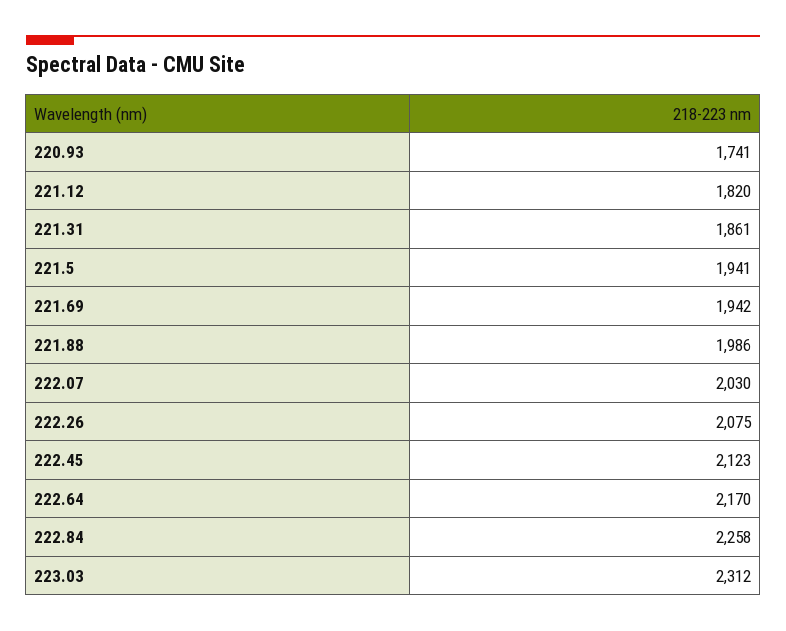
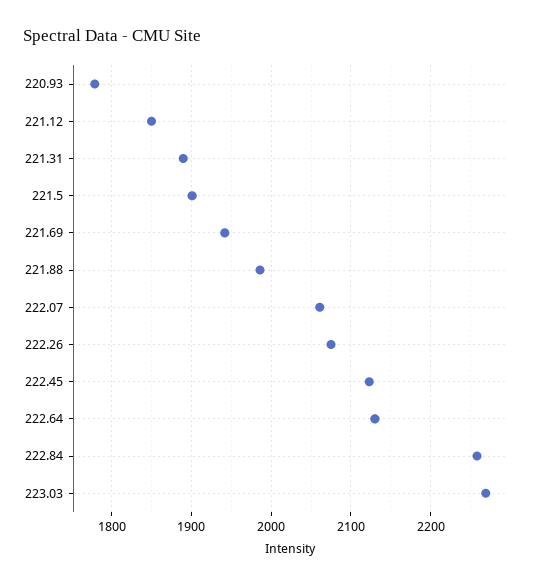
220.93: 1741 -> 1780
221.12: 1820 -> 1850
221.31: 1861 -> 1890
221.5: 1941 -> 1900
222.07: 2030 -> 2060
222.64: 2170 -> 2130
223.03: 2312 -> 2270

